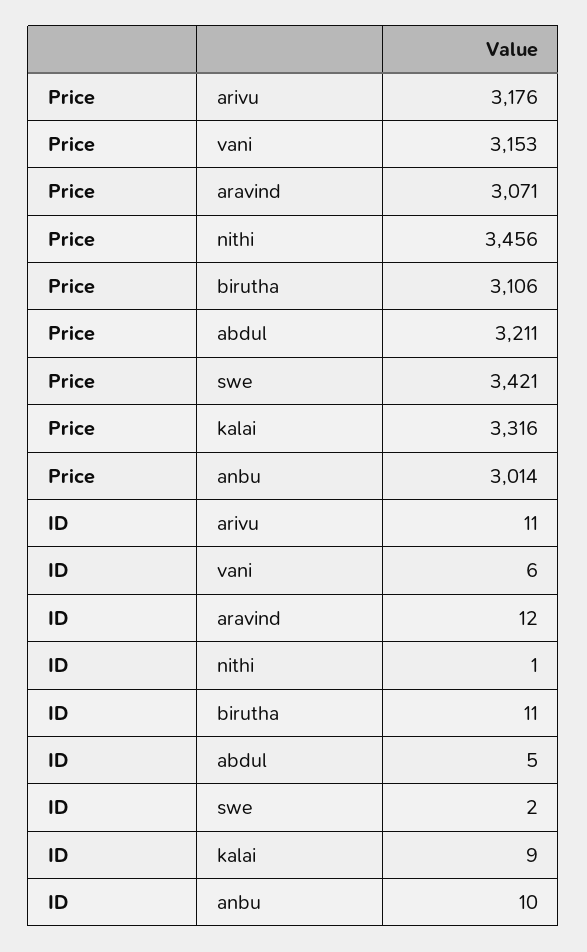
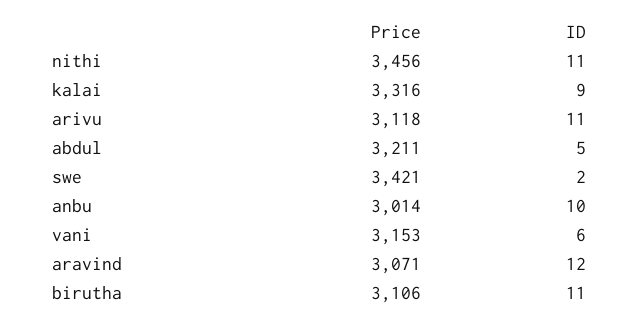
Price, arivu: 3176 -> 3118
ID, nithi: 1 -> 11

